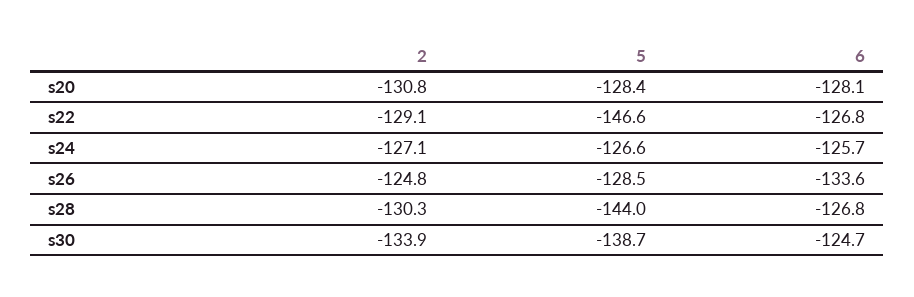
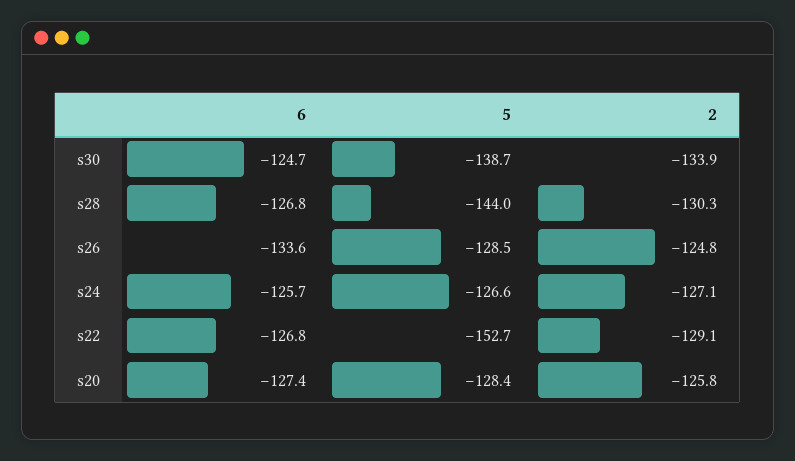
2, s20: -130.8 -> -125.8
6, s20: -128.1 -> -127.4
5, s22: -146.6 -> -152.7

